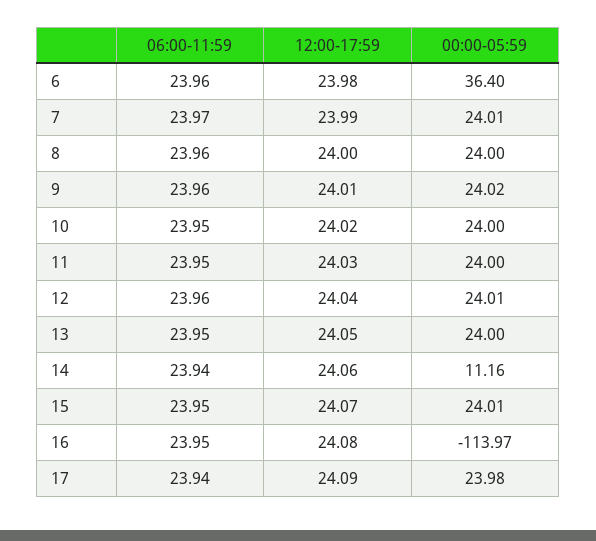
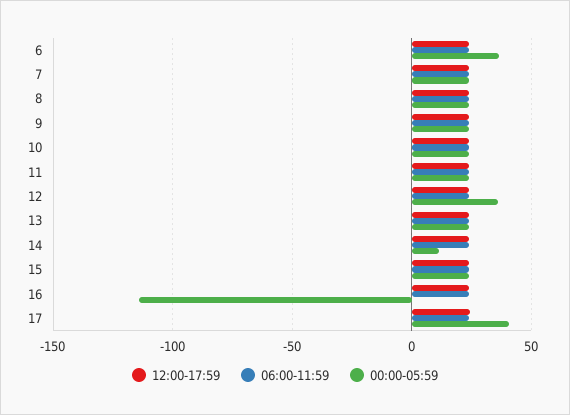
00:00-05:59, 12: 24.01 -> 35
00:00-05:59, 17: 23.98 -> 40

